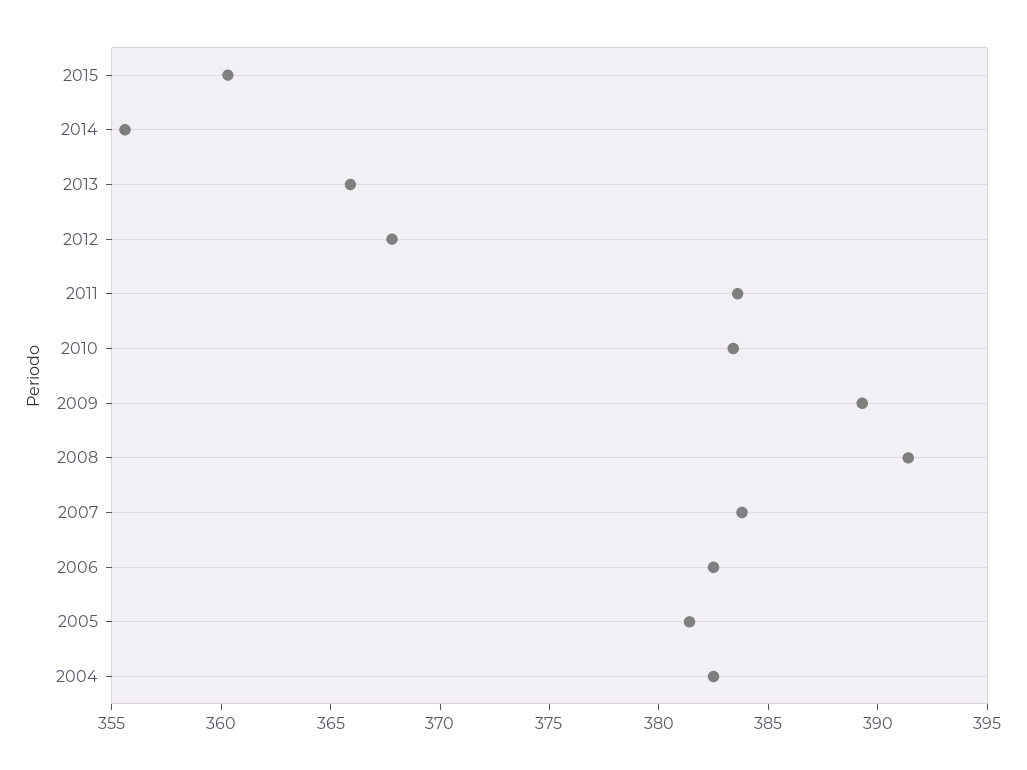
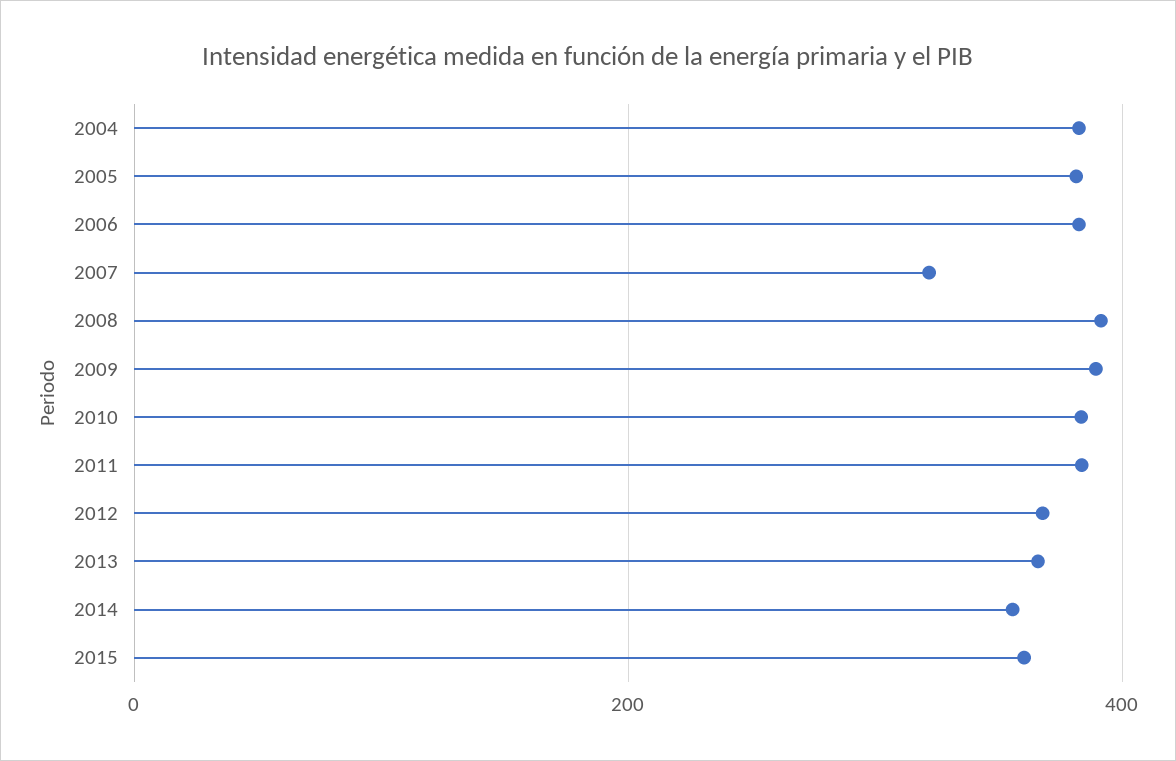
2007: 384 -> 320

